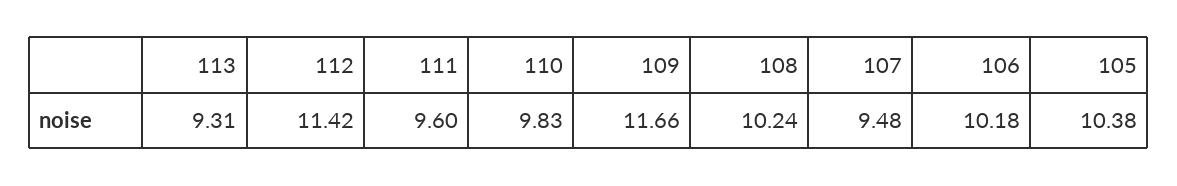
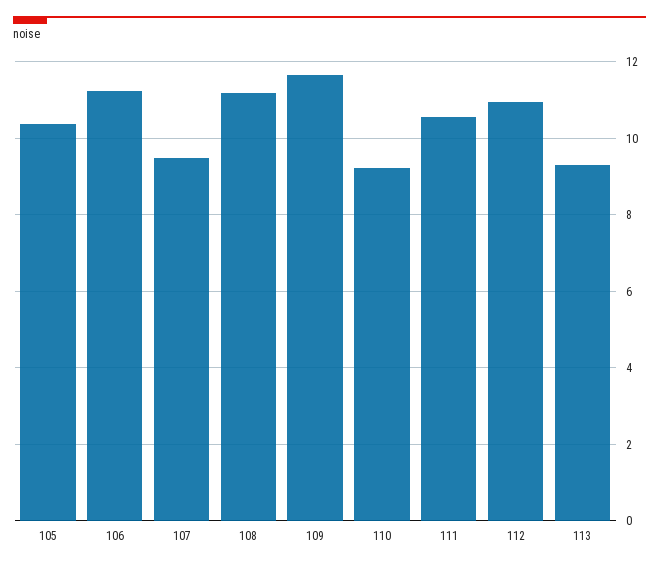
112: 11.42 -> 11
111: 9.6 -> 10.6
110: 9.83 -> 9.2
108: 10.24 -> 11.2
106: 10.18 -> 11.2

